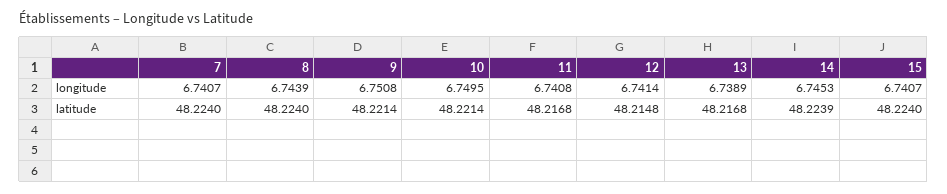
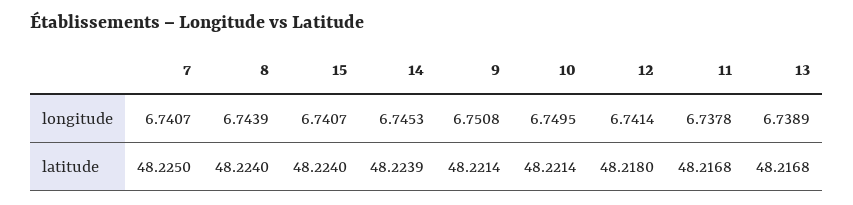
11, longitude: 6.7408 -> 6.7378
7, latitude: 48.224 -> 48.225
12, latitude: 48.2148 -> 48.218

